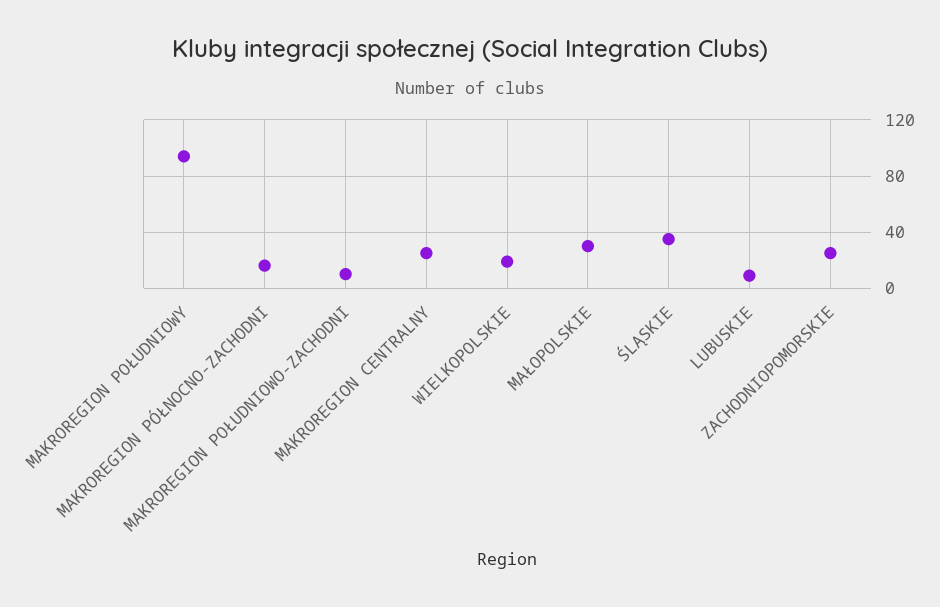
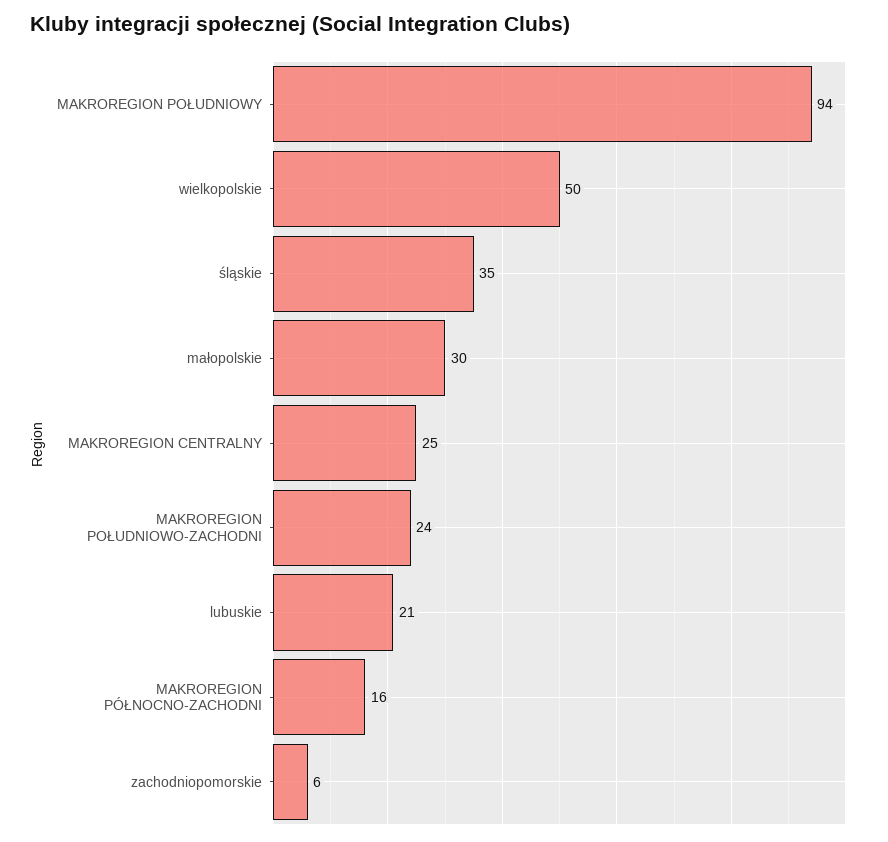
MAKROREGION POŁUDNIOWO-ZACHODNI: 10 -> 24
WIELKOPOLSKIE: 20 -> 50
LUBUSKIE: 10 -> 21
ZACHODNIOPOMORSKIE: 25 -> 6

